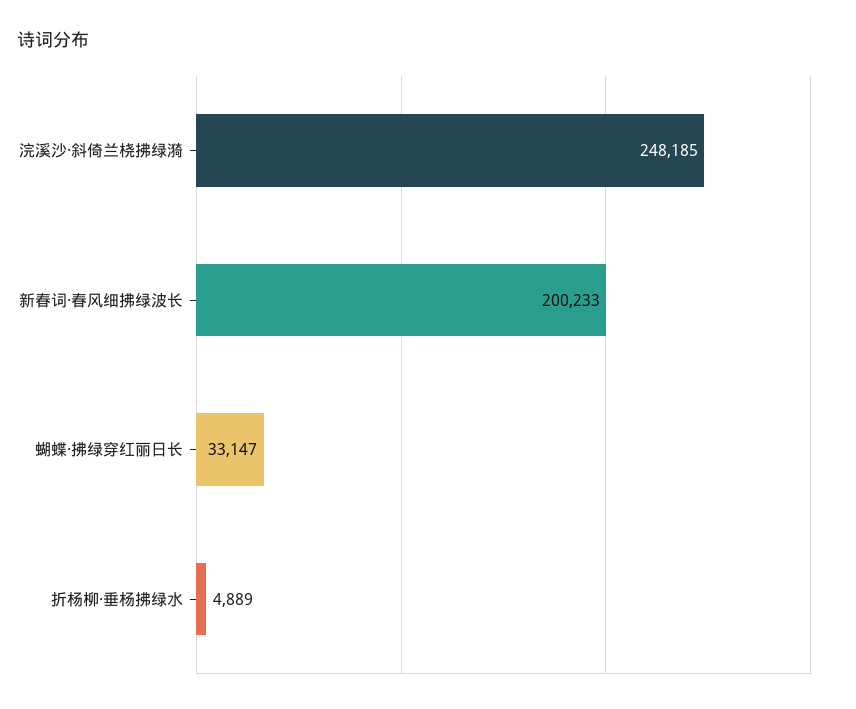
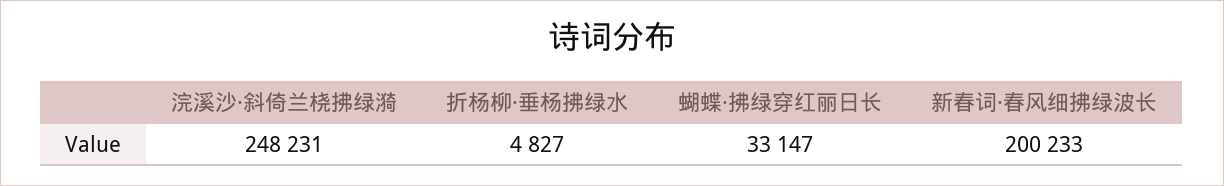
浣溪沙·斜倚兰桡拂绿漪: 248185 -> 248231
折杨柳·垂杨拂绿水: 4889 -> 4827

